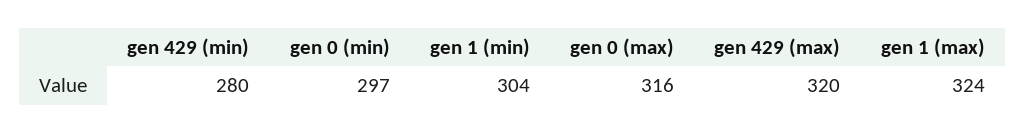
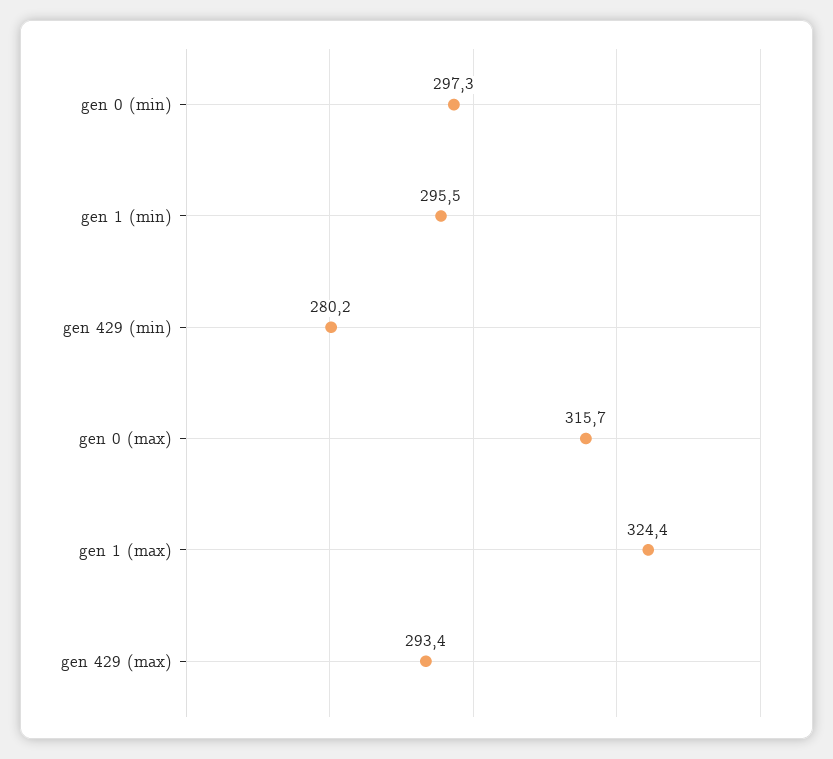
gen 1 (min): 304 -> 295.5
gen 429 (max): 320 -> 293.4

